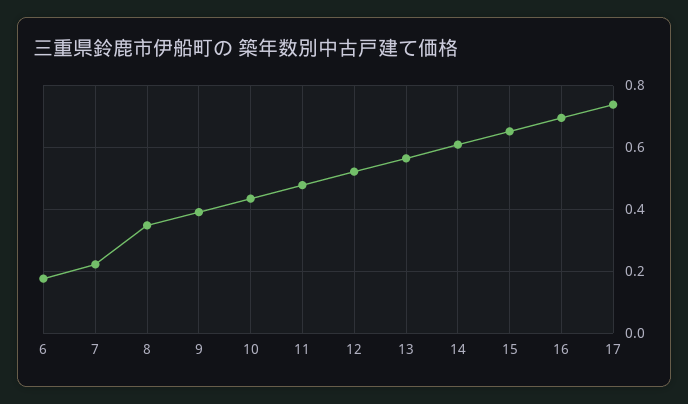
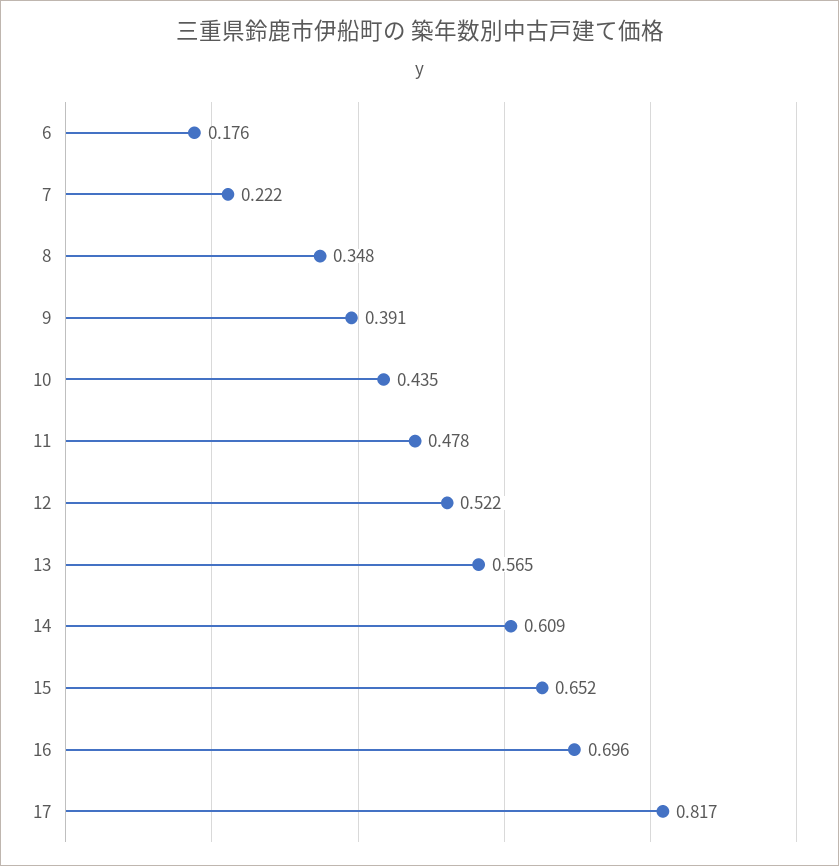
17: 0.74 -> 0.817

